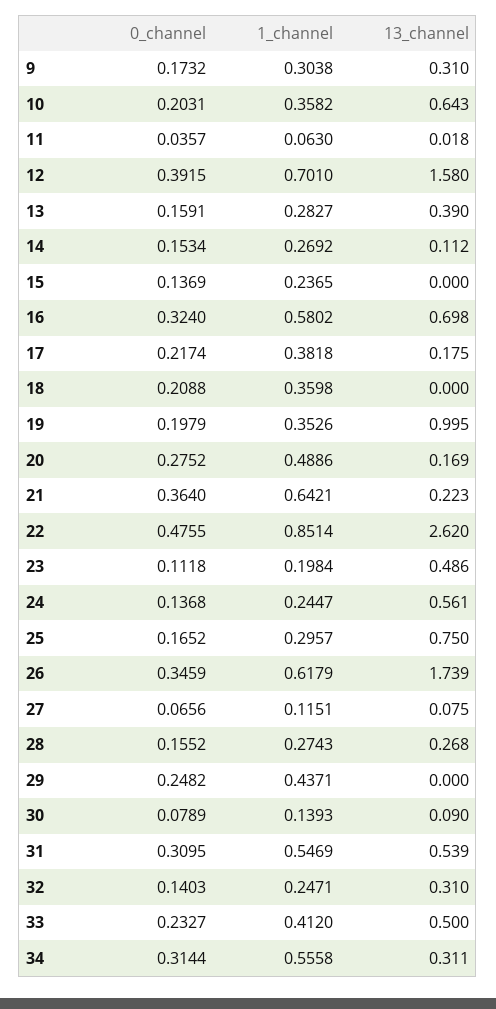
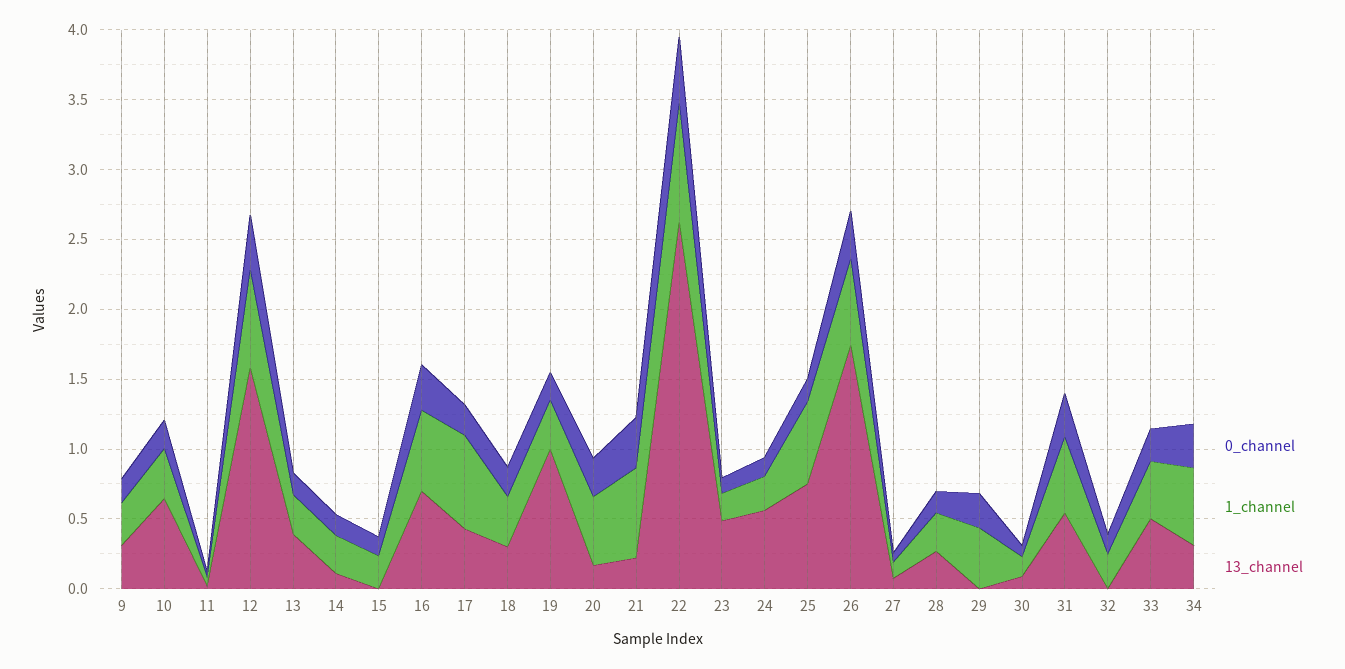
1_channel, 17: 0.3818 -> 0.7
13_channel, 17: 0.175 -> 0.4
13_channel, 18: 0 -> 0.3
1_channel, 25: 0.2957 -> 0.6
13_channel, 32: 0.31 -> 0

